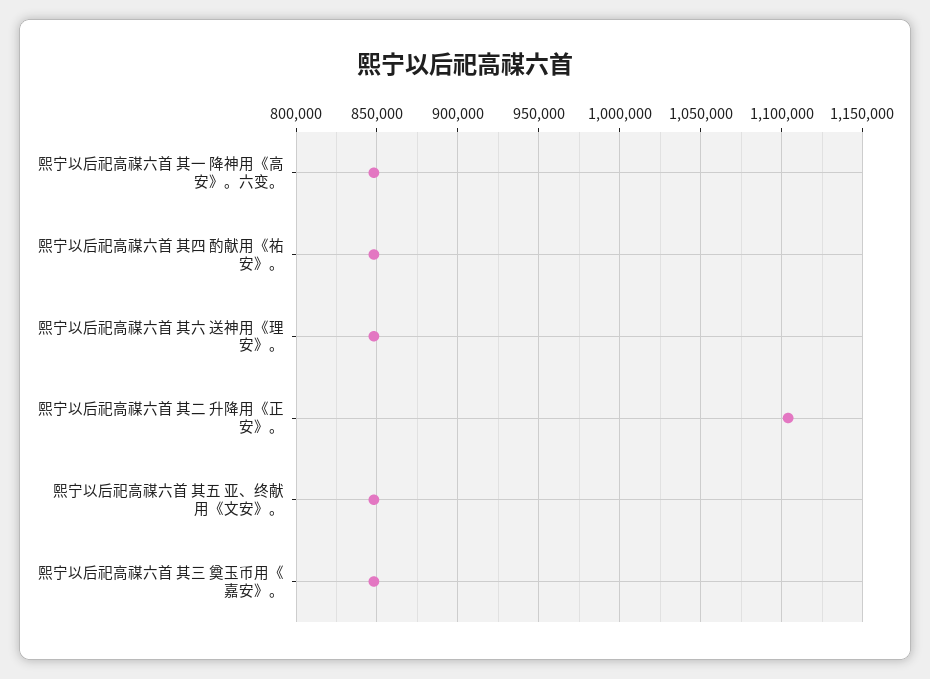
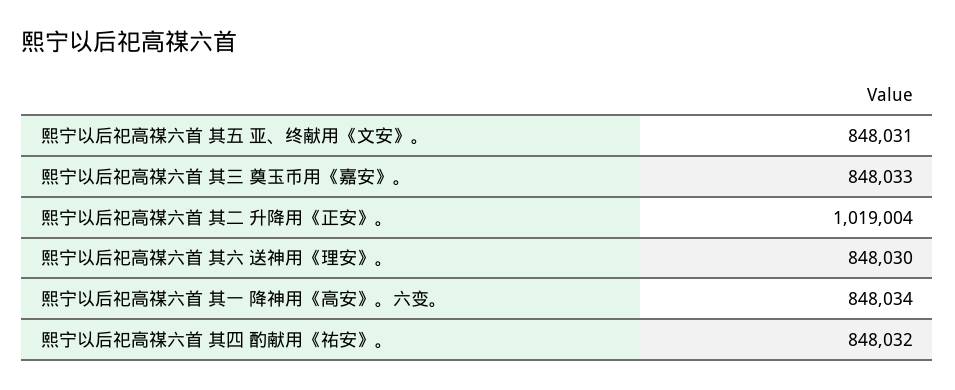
熙宁以后祀高禖六首 其二 升降用《正安》。: 1105000 -> 1019004

